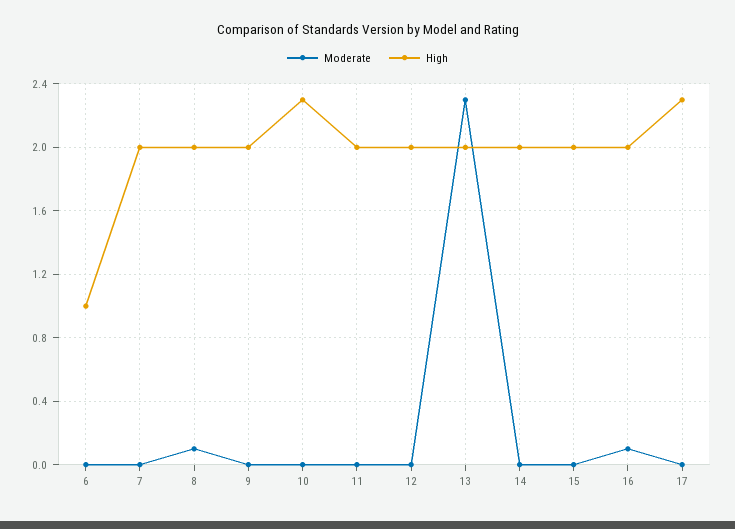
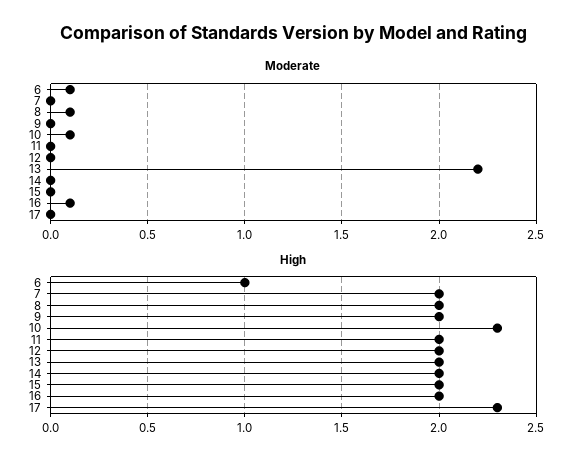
Moderate, 6: 0 -> 0.1
Moderate, 10: 0 -> 0.1
Moderate, 13: 2.3 -> 2.2

